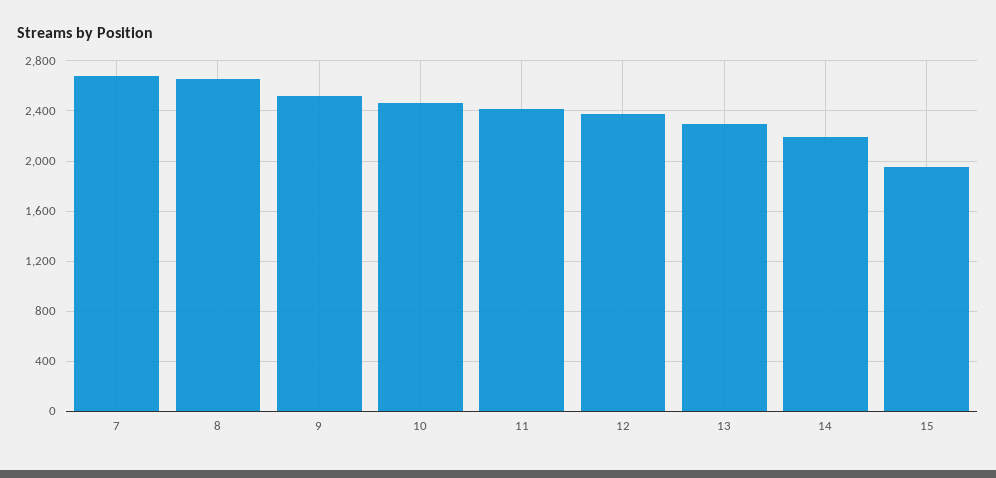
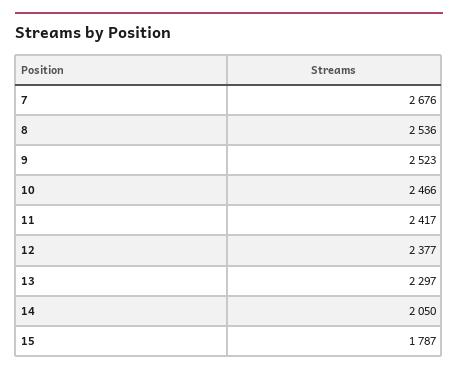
8: 2650 -> 2536
14: 2200 -> 2050
15: 1950 -> 1787

